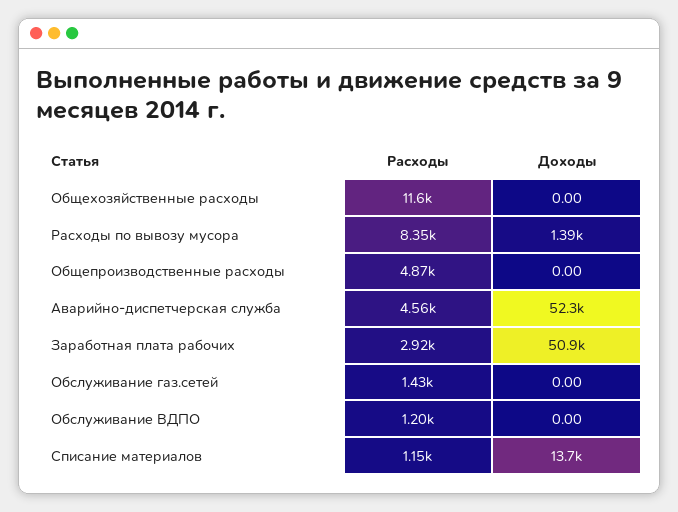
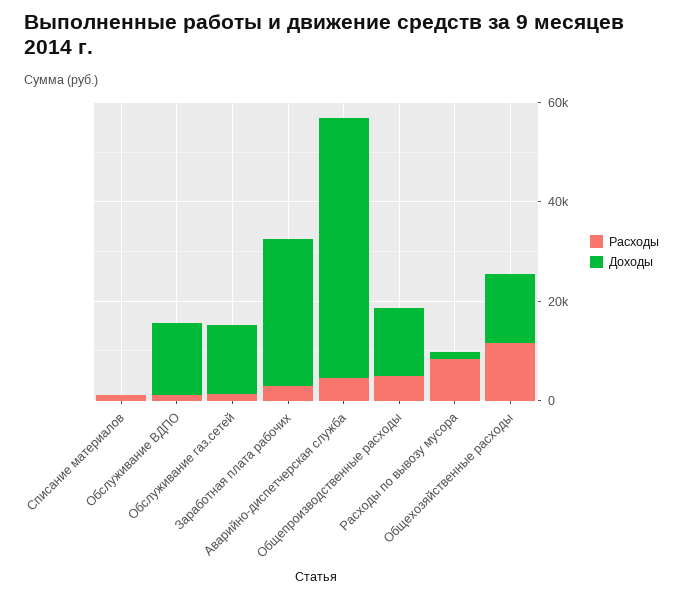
Доходы, Общехозяйственные расходы: 0 -> 15000
Доходы, Общепроизводственные расходы: 0 -> 15000
Доходы, Заработная плата рабочих: 50900 -> 30000
Доходы, Обслуживание газ.сетей: 0 -> 15000
Доходы, Обслуживание ВДПО: 0 -> 15000
Доходы, Списание материалов: 13700 -> 0

